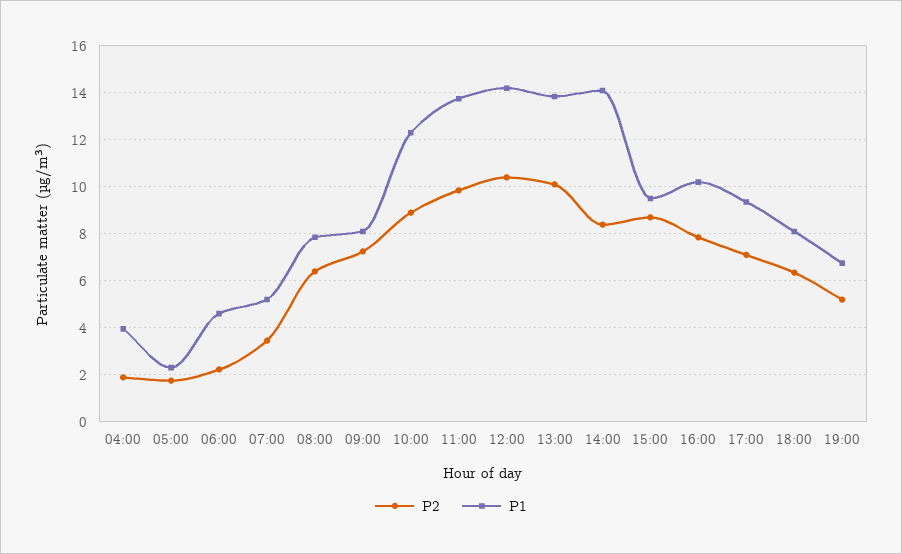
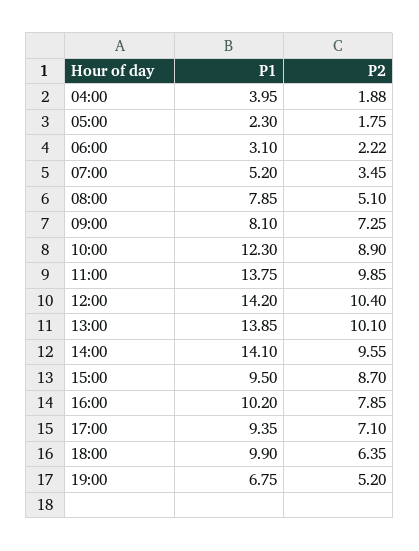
P1, 06:00: 4.5 -> 3.1
P2, 08:00: 6.5 -> 5.1
P2, 14:00: 8.5 -> 9.55
P1, 18:00: 8 -> 9.9

